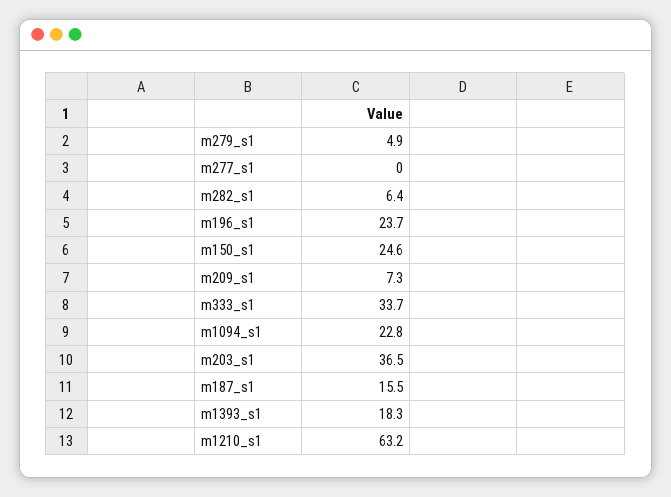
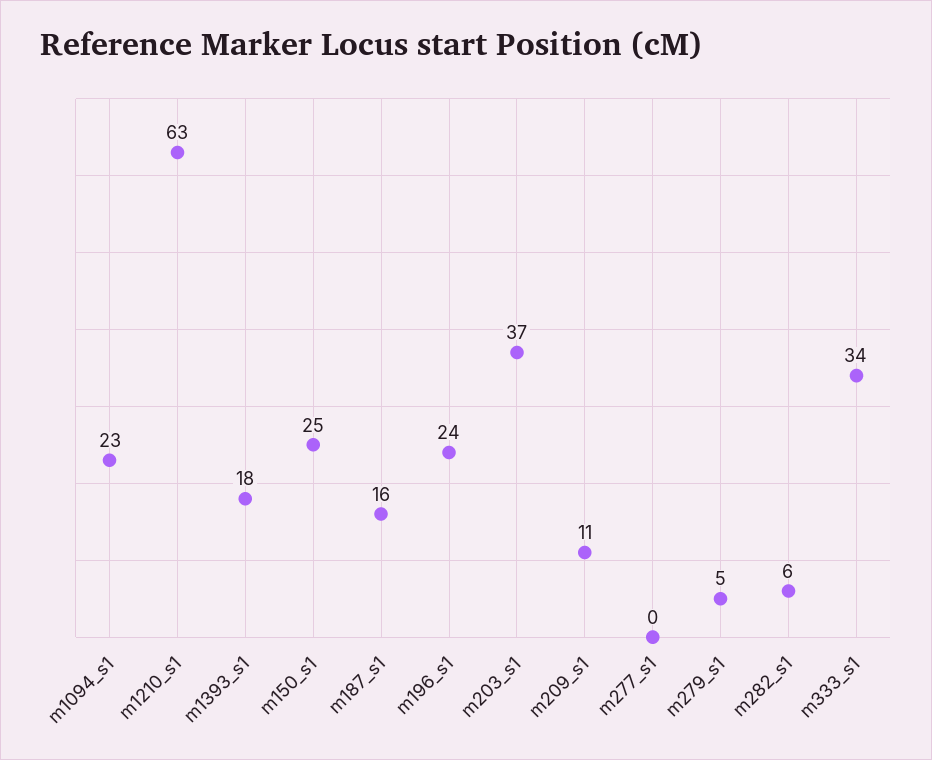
m209_s1: 7.3 -> 11

